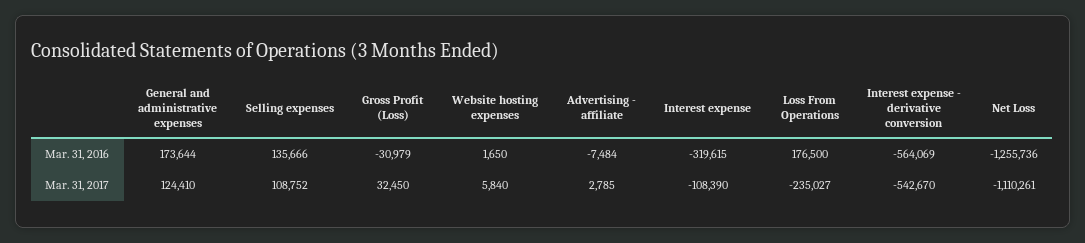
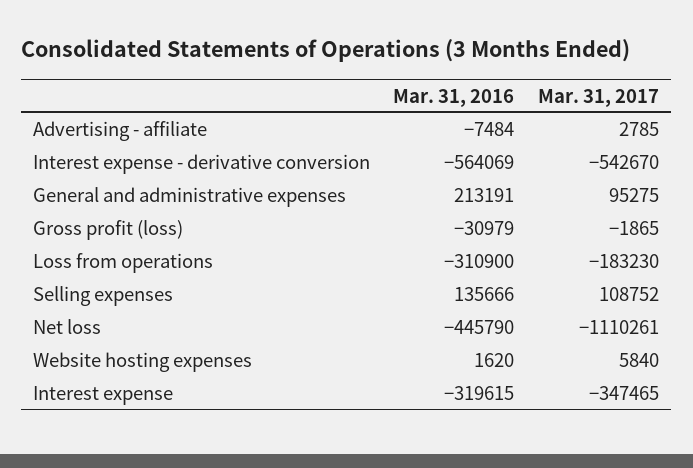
General and administrative expenses, Mar. 31, 2016: 173644 -> 213191
Website hosting expenses, Mar. 31, 2016: 1650 -> 1620
Loss From Operations, Mar. 31, 2016: 176500 -> -310900
Net Loss, Mar. 31, 2016: -1255736 -> -445790
General and administrative expenses, Mar. 31, 2017: 124410 -> 95275
Gross Profit (Loss), Mar. 31, 2017: 32450 -> -1865
Interest expense, Mar. 31, 2017: -108390 -> -347465
Loss From Operations, Mar. 31, 2017: -235027 -> -183230

